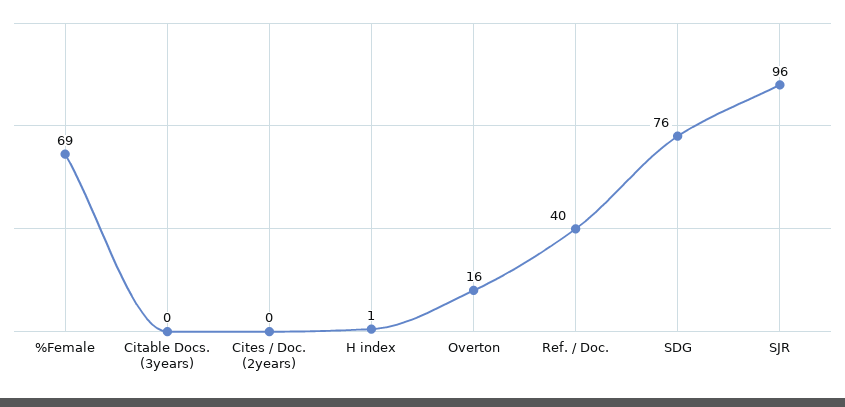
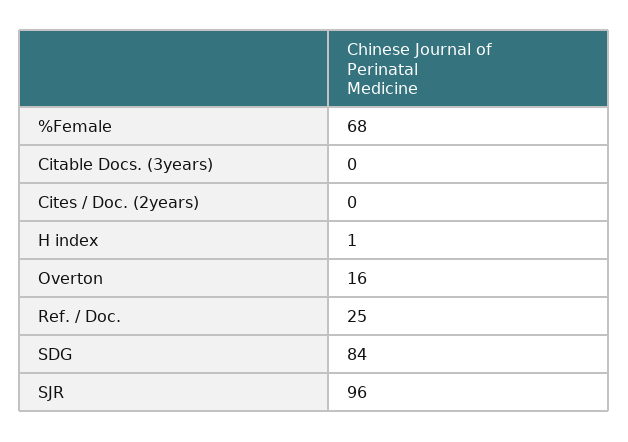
%Female: 69 -> 68
Ref. / Doc.: 40 -> 25
SDG: 76 -> 84

